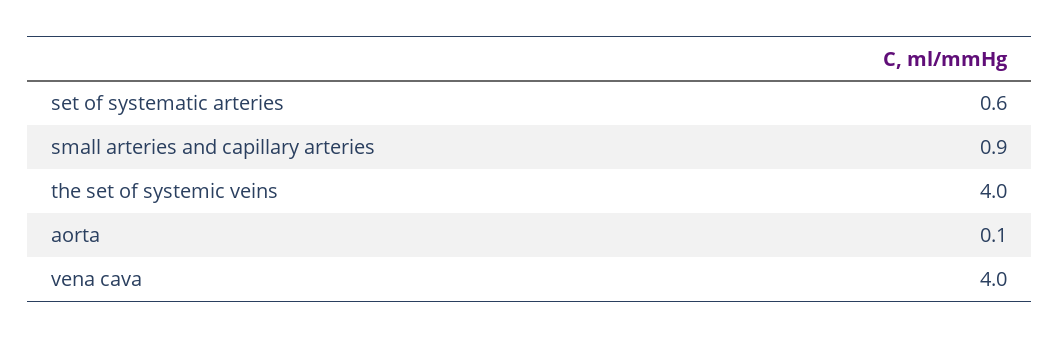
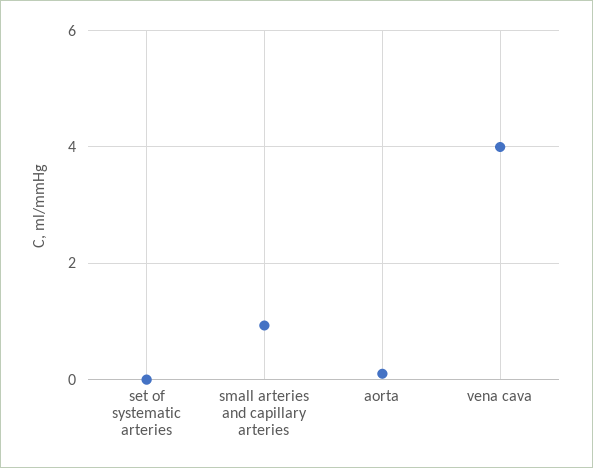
set of systematic arteries: 0.6 -> 0
the set of systemic veins: 4 -> none

